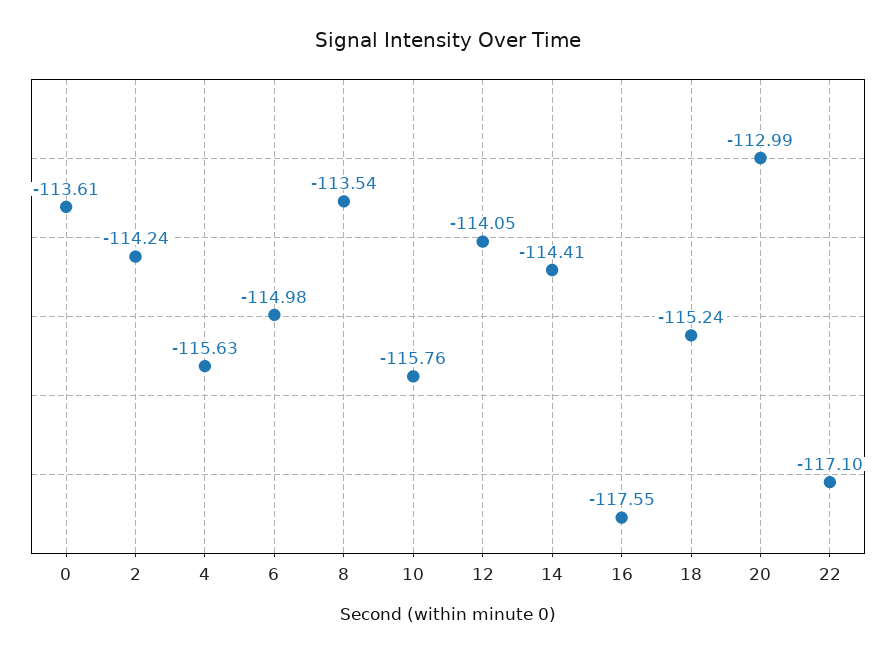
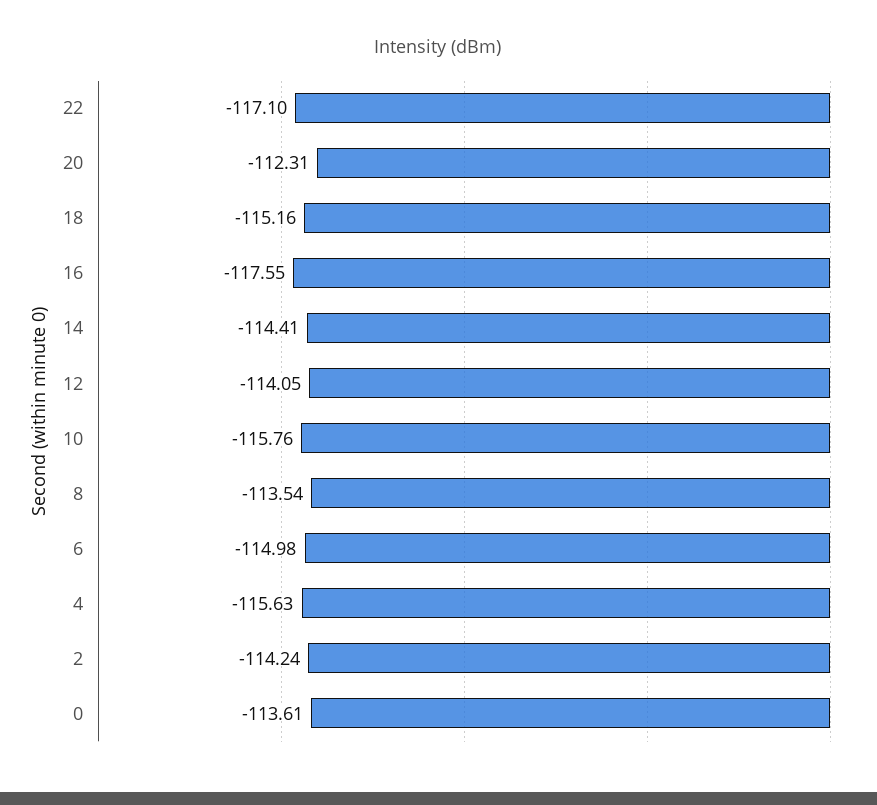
18: -115.24 -> -115.16
20: -112.99 -> -112.31

